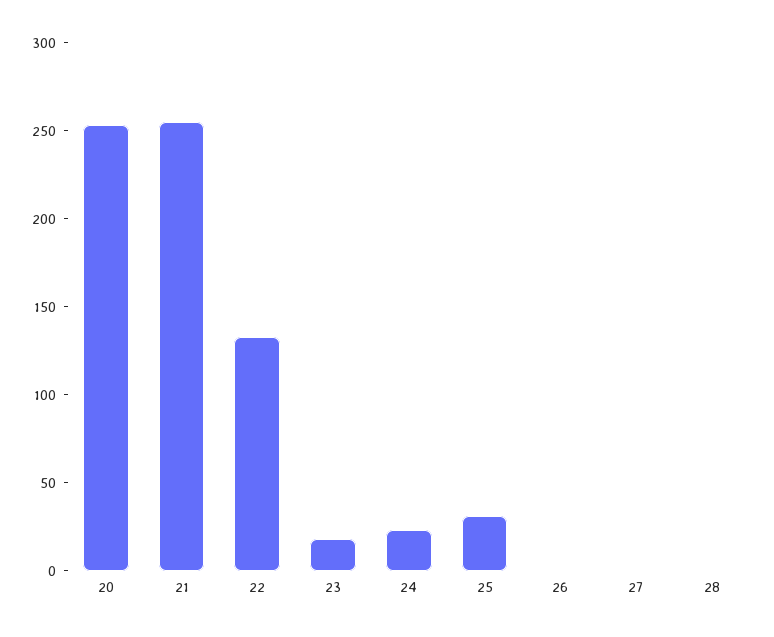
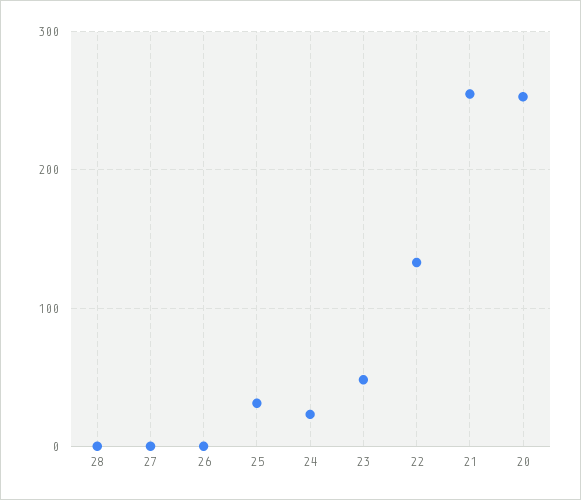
23: 20 -> 50

